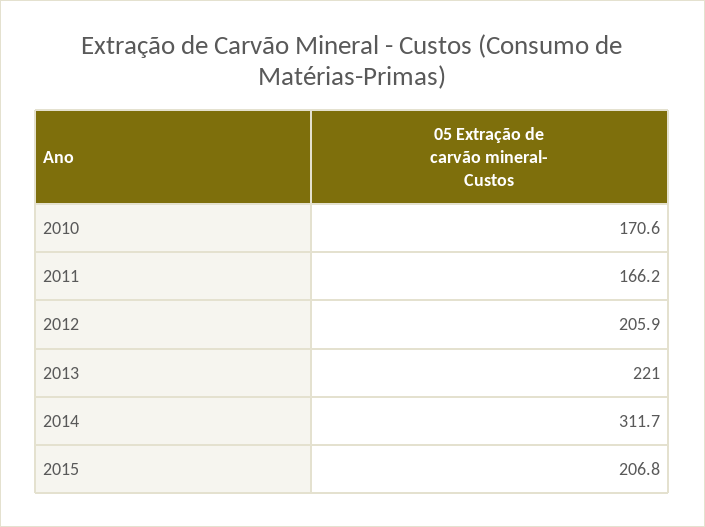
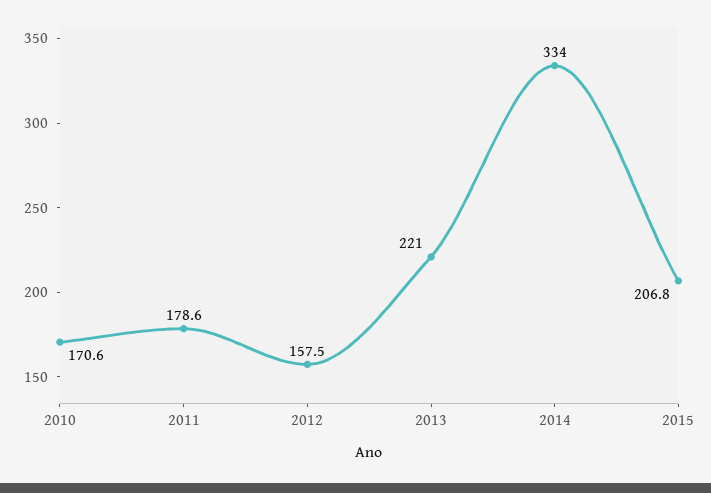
2011: 166.2 -> 178.6
2012: 205.9 -> 157.5
2014: 311.7 -> 334

